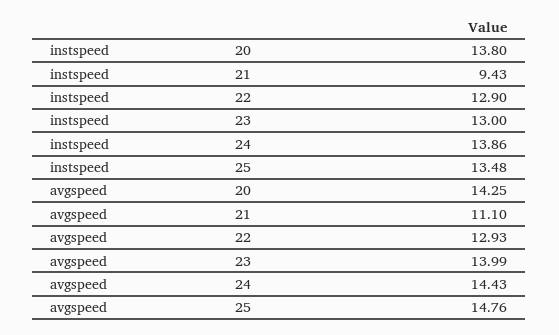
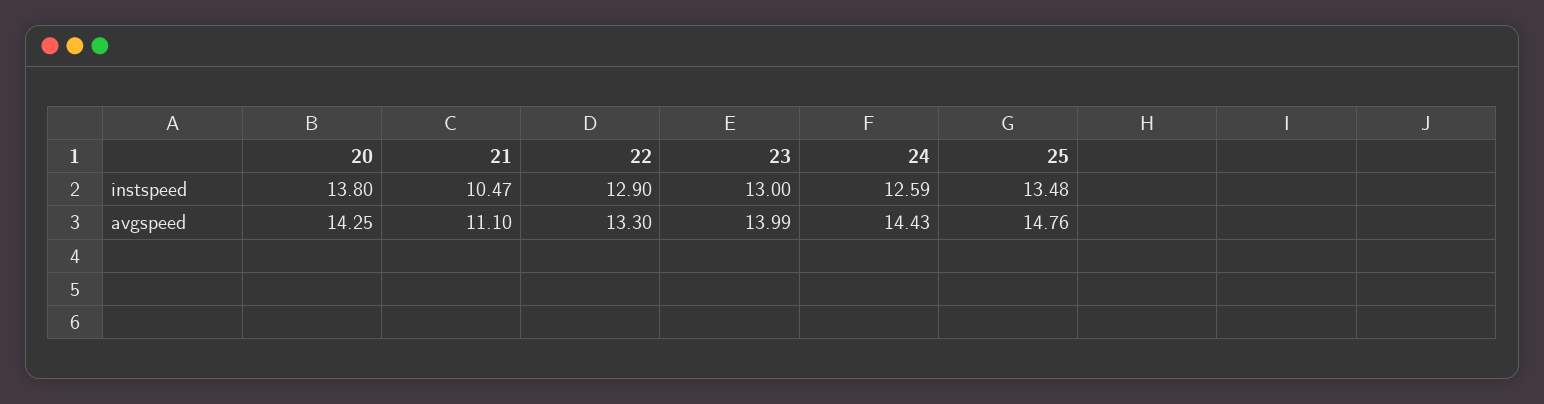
instspeed, 21: 9.43 -> 10.47
instspeed, 24: 13.86 -> 12.59
avgspeed, 22: 12.93 -> 13.3

